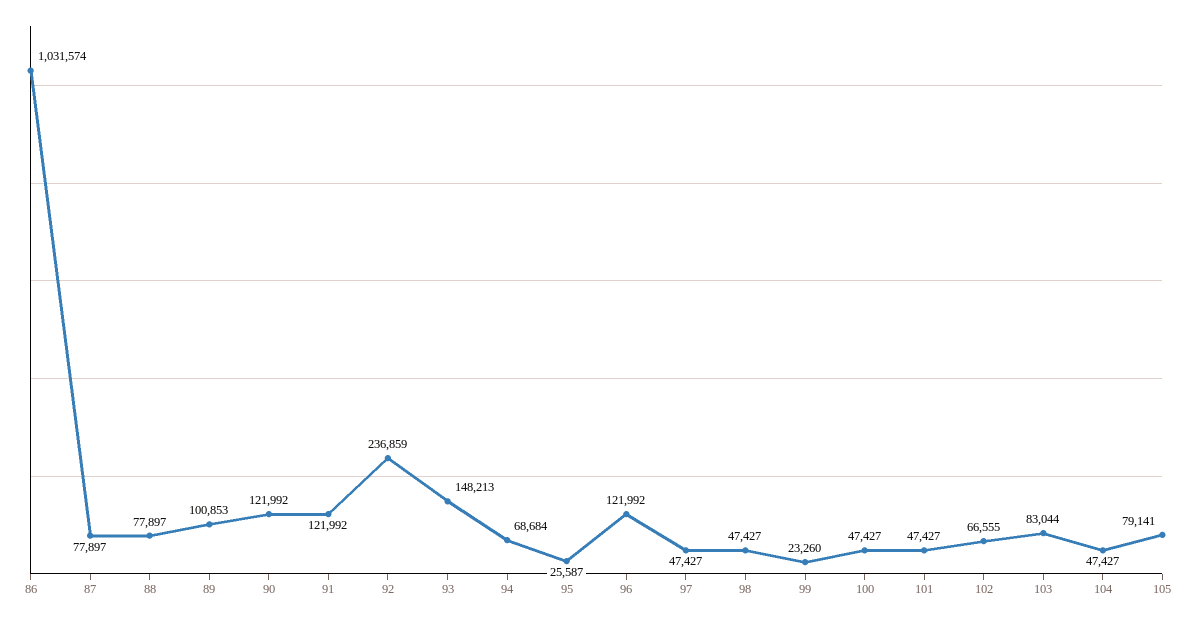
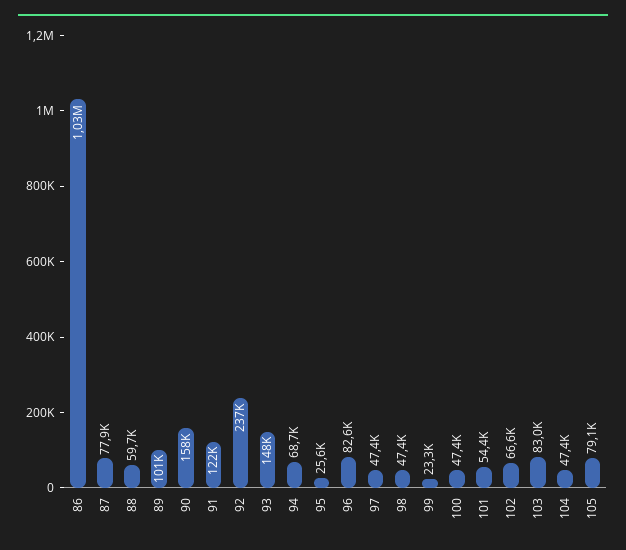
88: 77897 -> 59700
90: 121992 -> 158000
96: 121992 -> 82600
101: 47427 -> 54400

